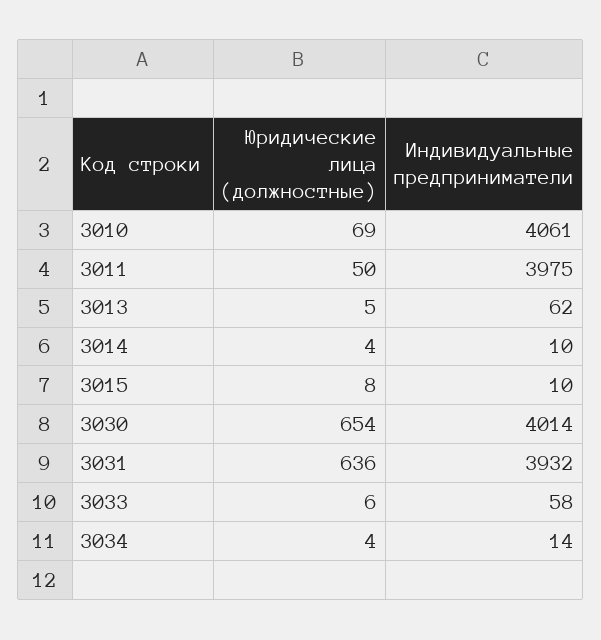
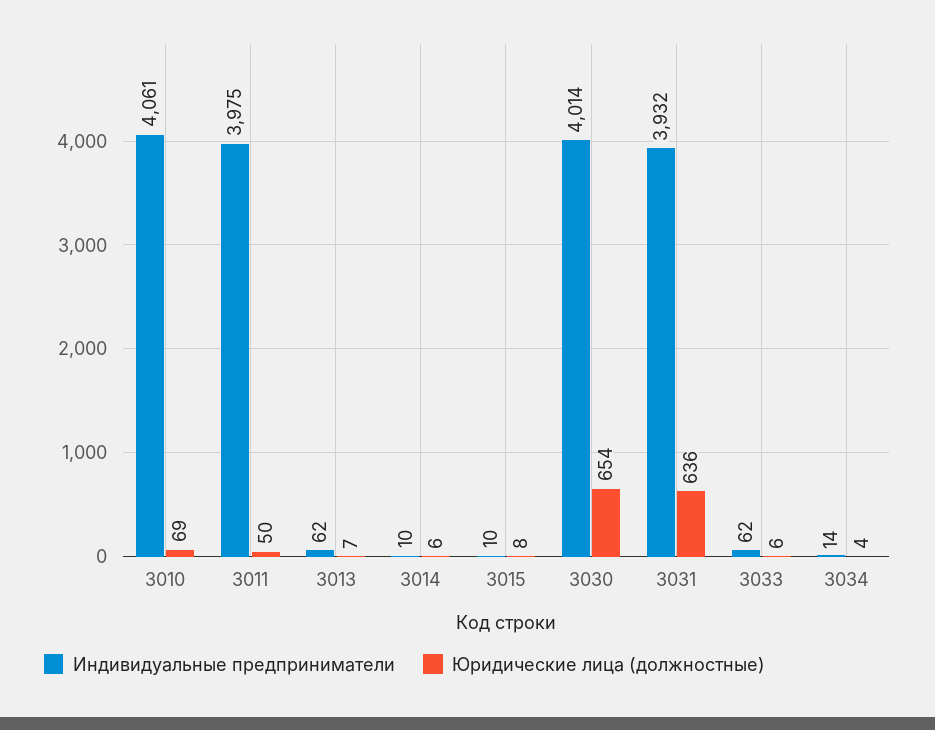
Юридические лица (должностные), 3013: 5 -> 7
Юридические лица (должностные), 3014: 4 -> 6
Индивидуальные предприниматели, 3033: 58 -> 62

